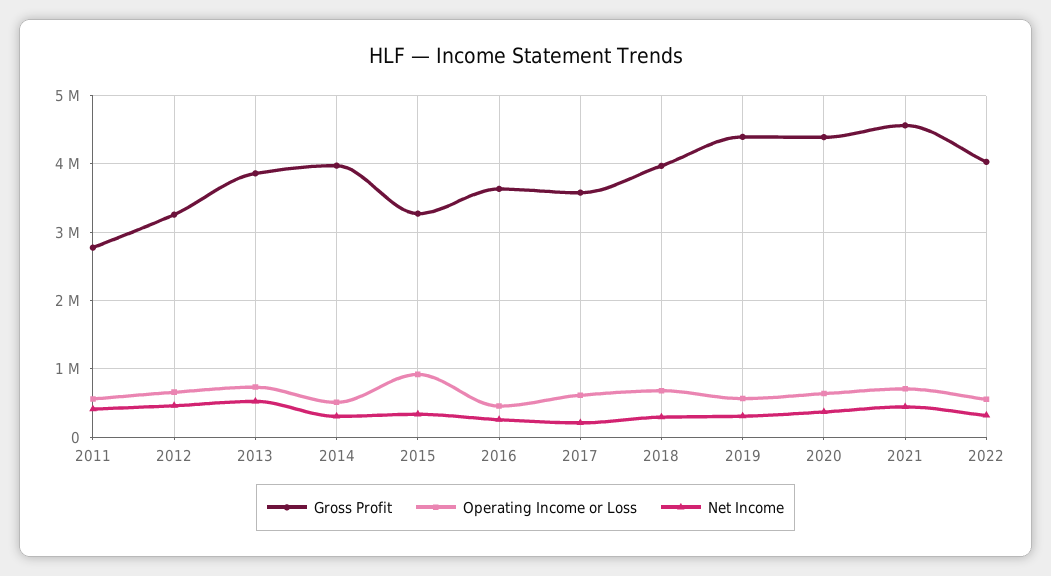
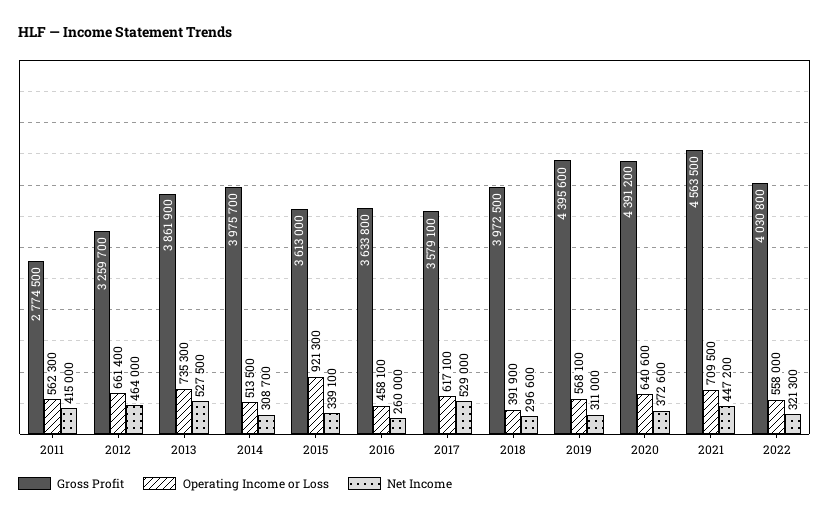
Gross Profit, 2015: 3300000 -> 3613000
Net Income, 2017: 200000 -> 529000
Operating Income or Loss, 2018: 700000 -> 391900

